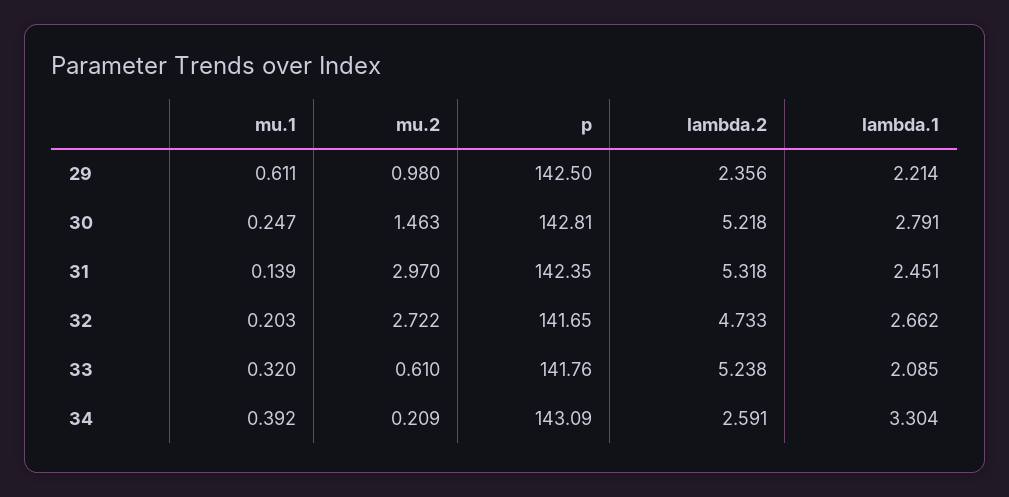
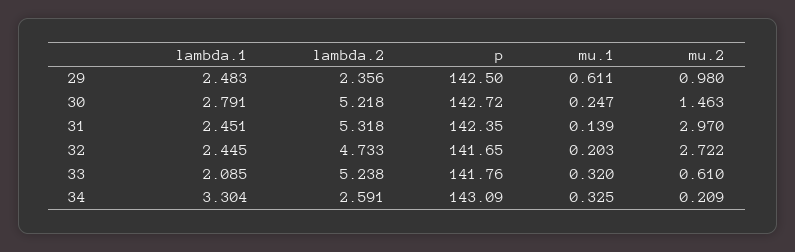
lambda.1, 29: 2.214 -> 2.483
p, 30: 142.81 -> 142.72
lambda.1, 32: 2.662 -> 2.445
mu.1, 34: 0.392 -> 0.325

